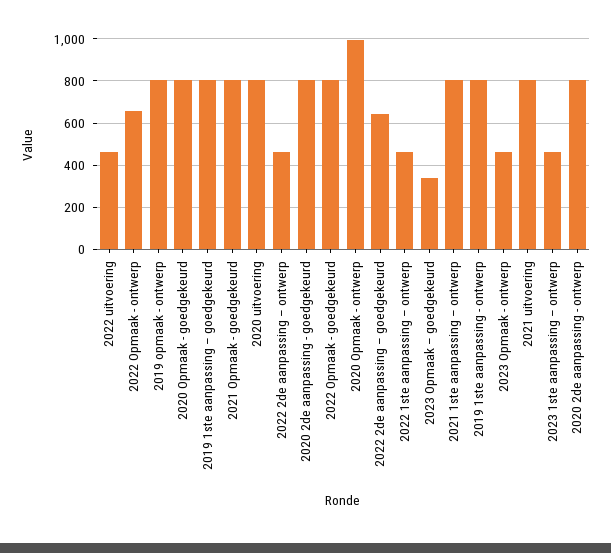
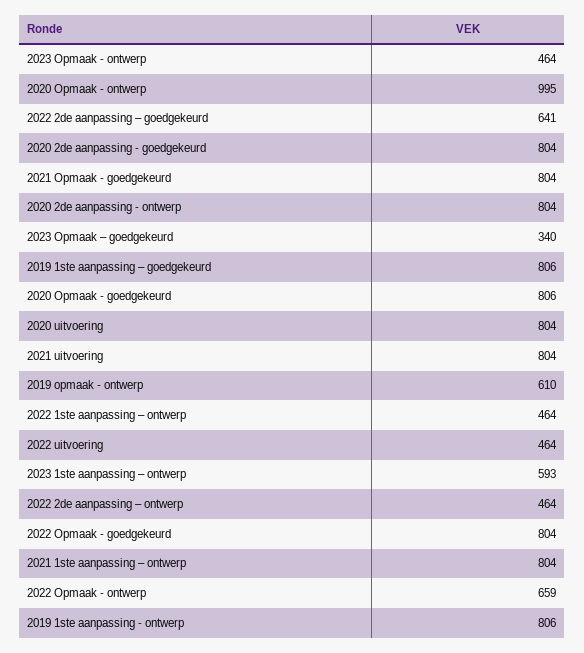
2019 opmaak - ontwerp: 800 -> 610
2023 1ste aanpassing – ontwerp: 450 -> 593

